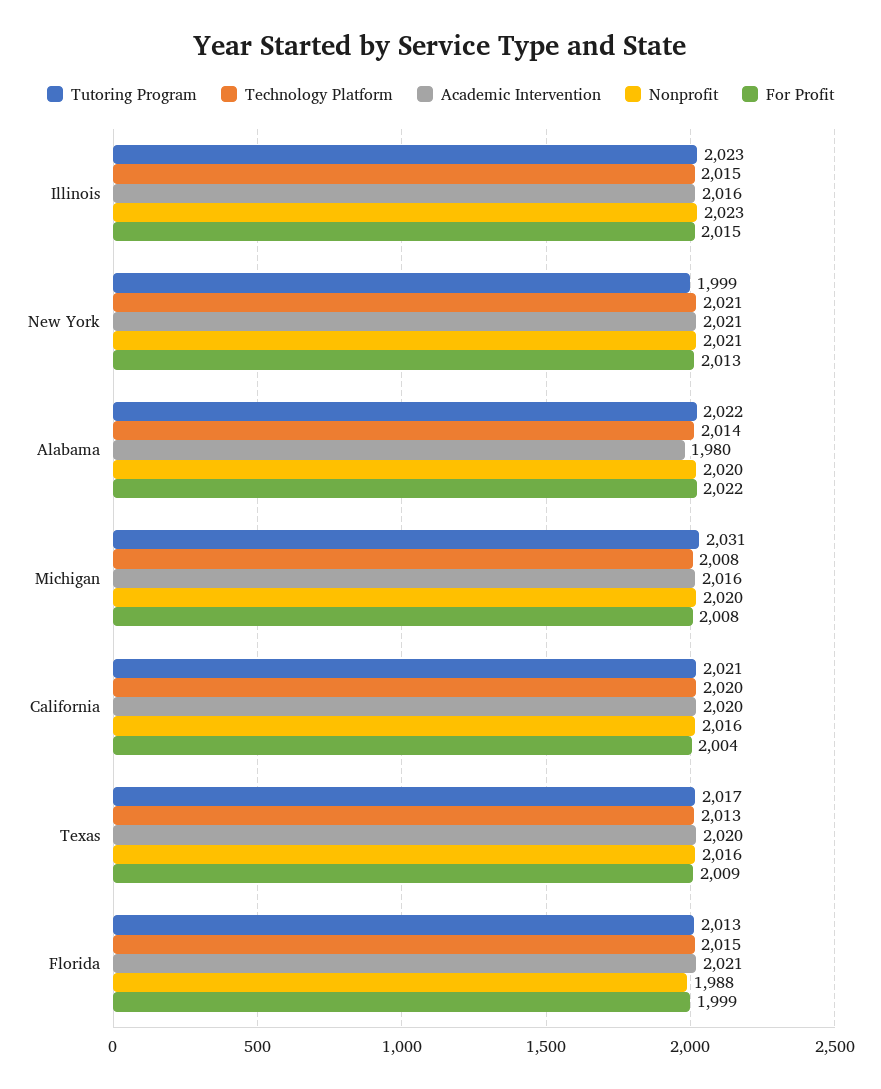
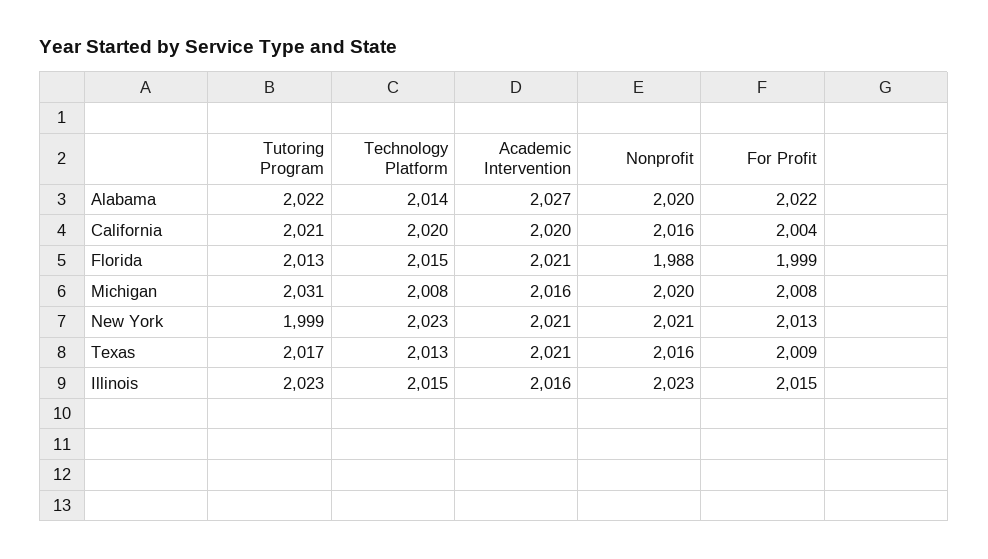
Technology Platform, New York: 2021 -> 2023
Academic Intervention, Alabama: 1980 -> 2027
Academic Intervention, Texas: 2020 -> 2021

